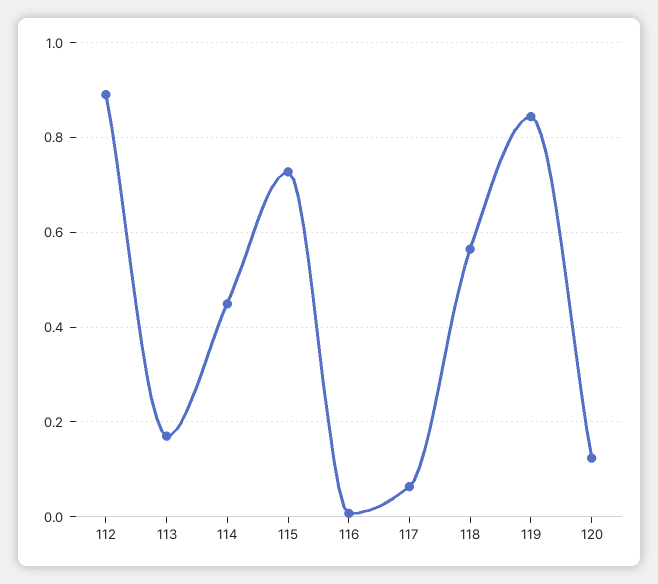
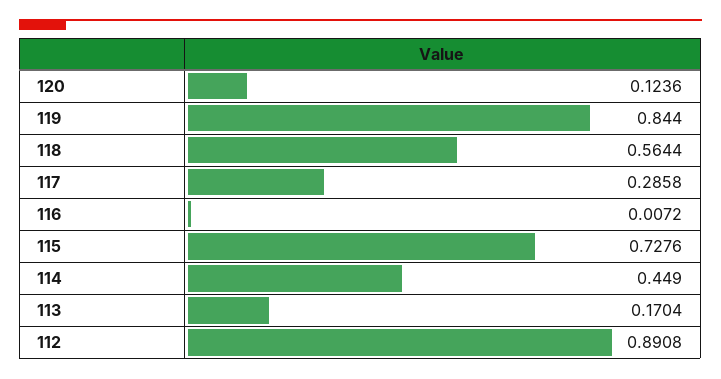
117: 0.06 -> 0.2858

